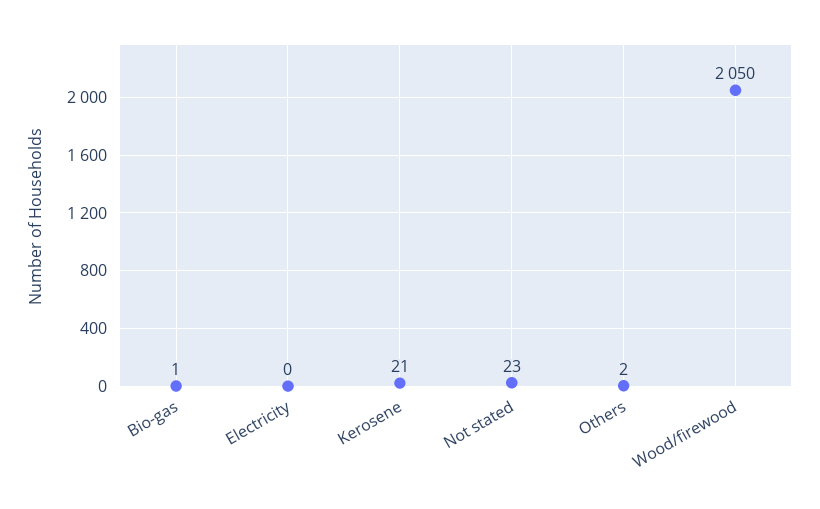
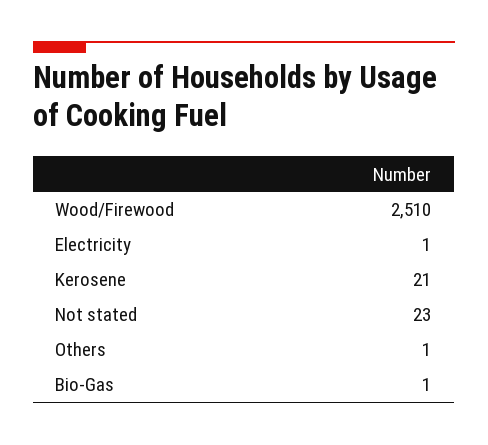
Electricity: 0 -> 1
Others: 2 -> 1
Wood/firewood: 2050 -> 2510

